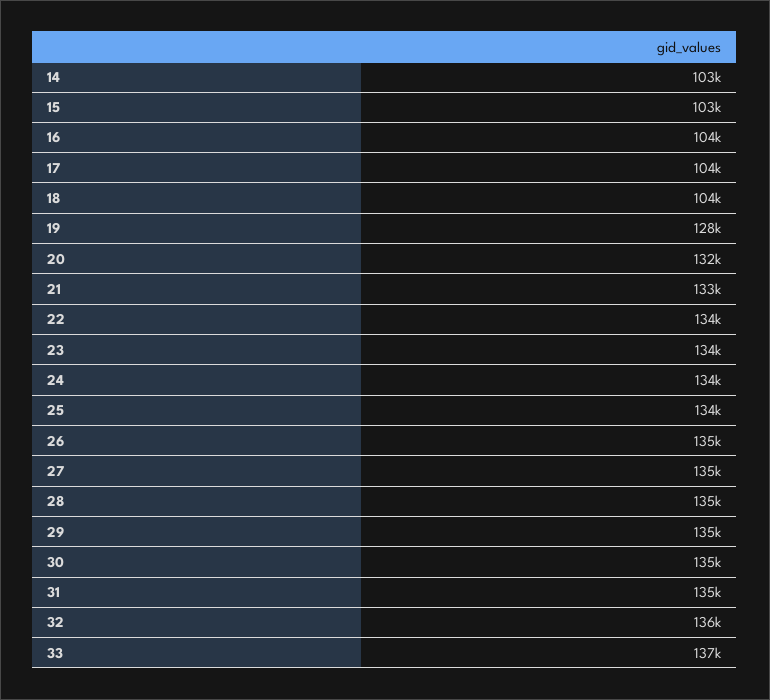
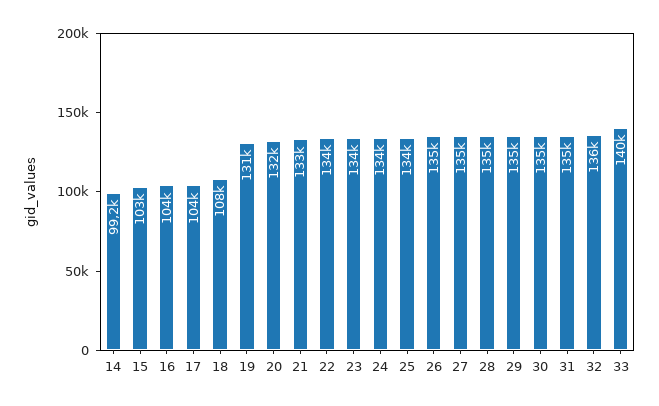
14: 103000 -> 99200
18: 104000 -> 108000
19: 128000 -> 131000
33: 137000 -> 140000

